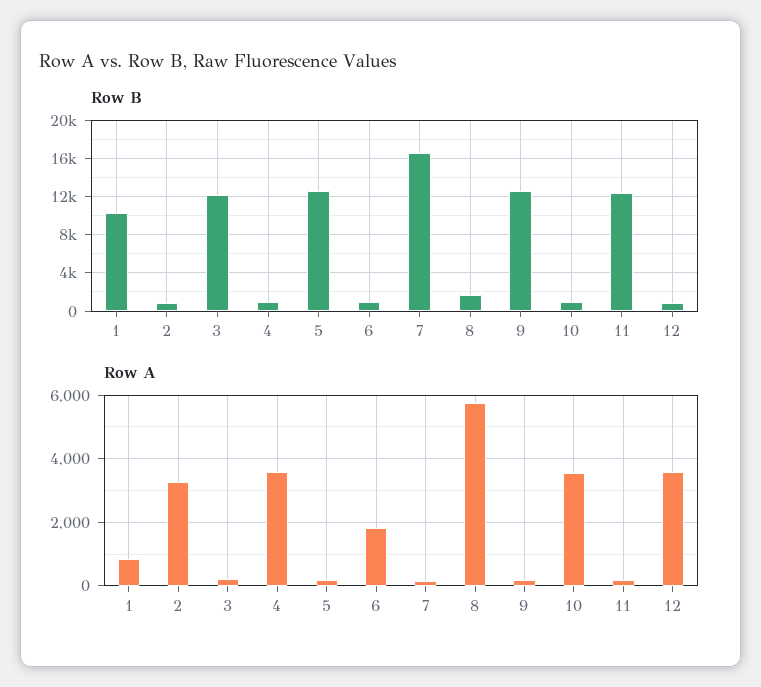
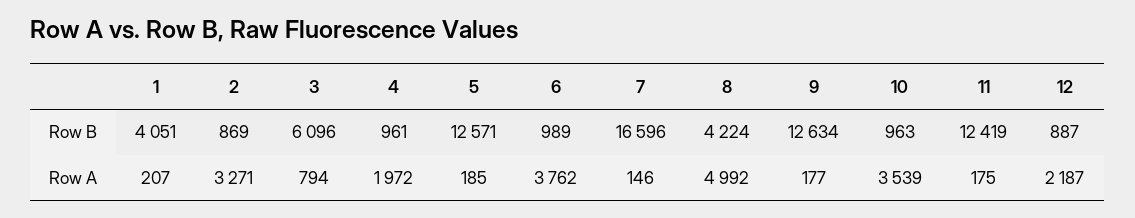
Row B, 1: 10000 -> 4051
Row B, 3: 12000 -> 6096
Row B, 8: 2000 -> 4224
Row A, 1: 800 -> 207
Row A, 3: 200 -> 794
Row A, 4: 3600 -> 1972
Row A, 6: 1800 -> 3762
Row A, 8: 5800 -> 4992
Row A, 12: 3600 -> 2187

